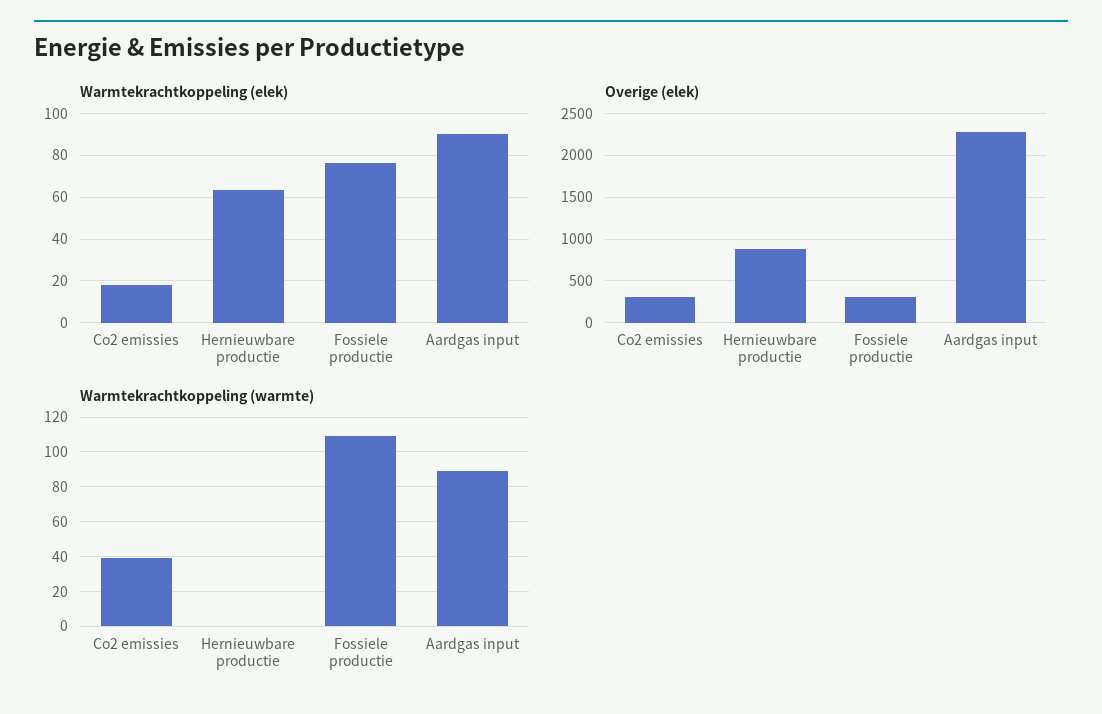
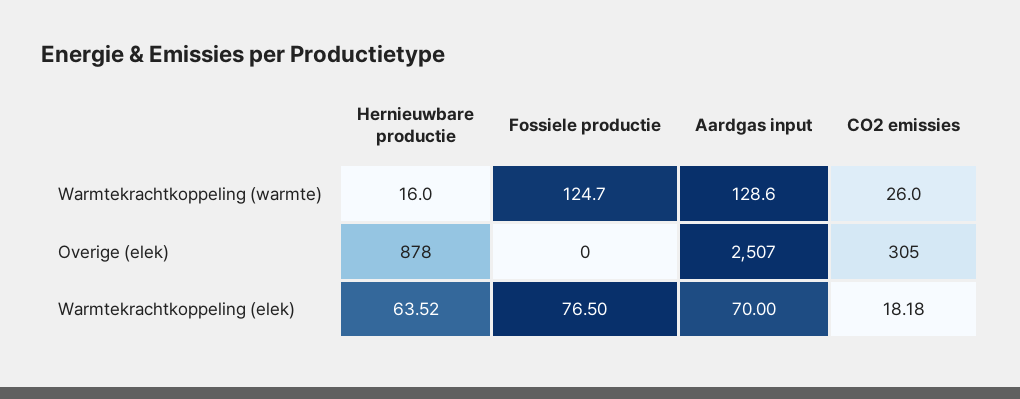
Warmtekrachtkoppeling (elek), Aardgas input: 90 -> 70
Overige (elek), Fossiele productie: 300 -> 0
Overige (elek), Aardgas input: 2300 -> 2507
Warmtekrachtkoppeling (warmte), Co2 emissies: 40 -> 26
Warmtekrachtkoppeling (warmte), Hernieuwbare productie: 0 -> 16
Warmtekrachtkoppeling (warmte), Fossiele productie: 110 -> 124.7
Warmtekrachtkoppeling (warmte), Aardgas input: 90 -> 128.6

